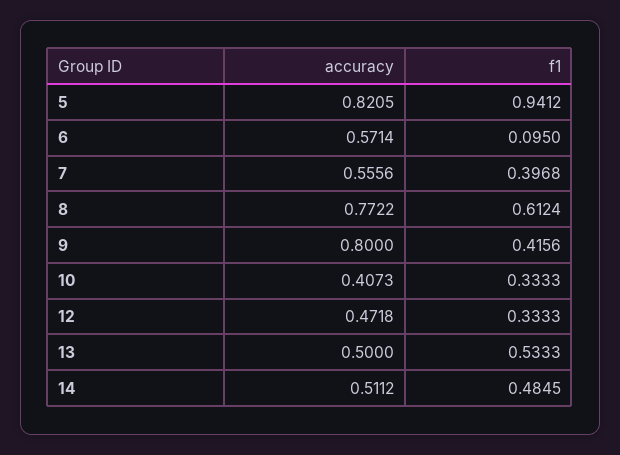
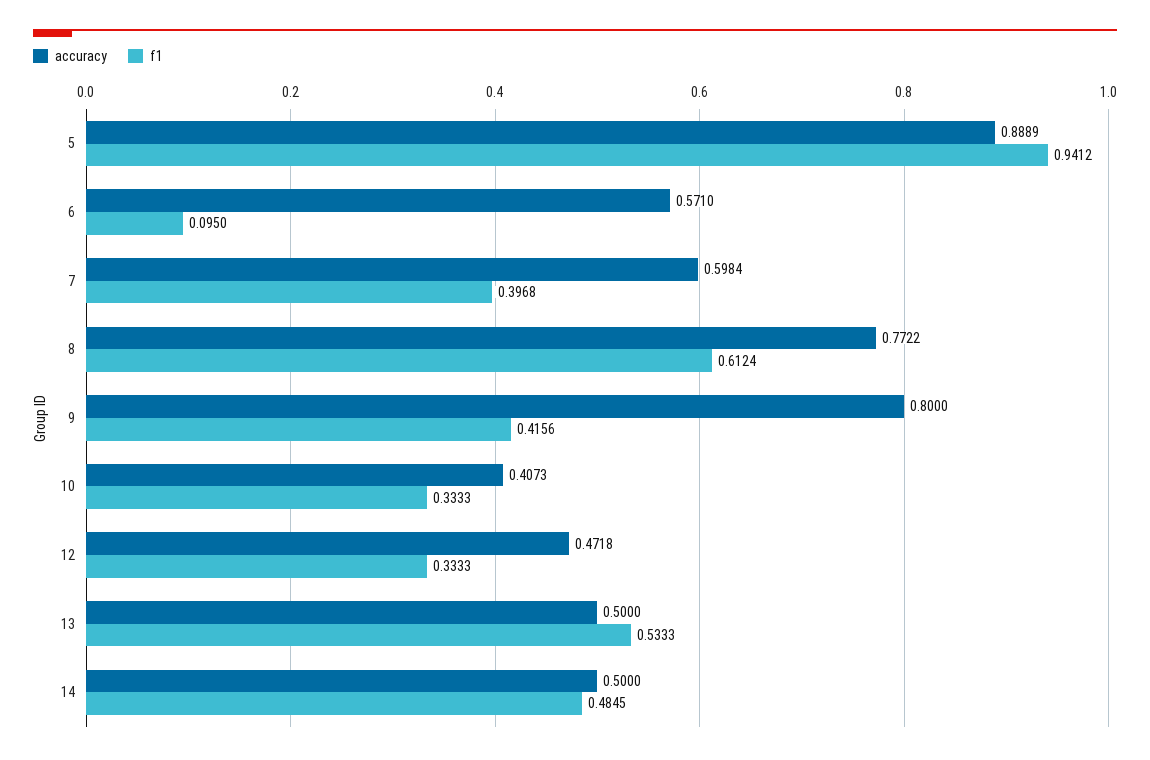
accuracy, 5: 0.8205 -> 0.8889
accuracy, 6: 0.5714 -> 0.571
accuracy, 7: 0.5556 -> 0.5984
accuracy, 14: 0.5112 -> 0.5

